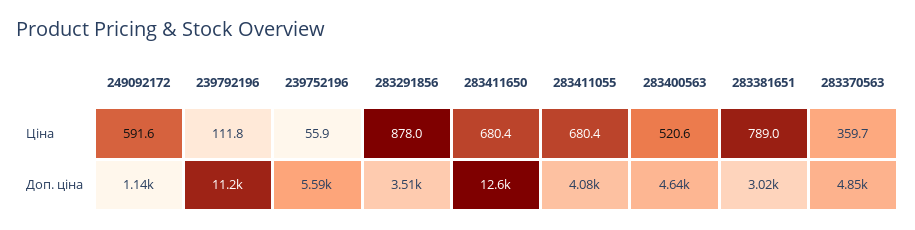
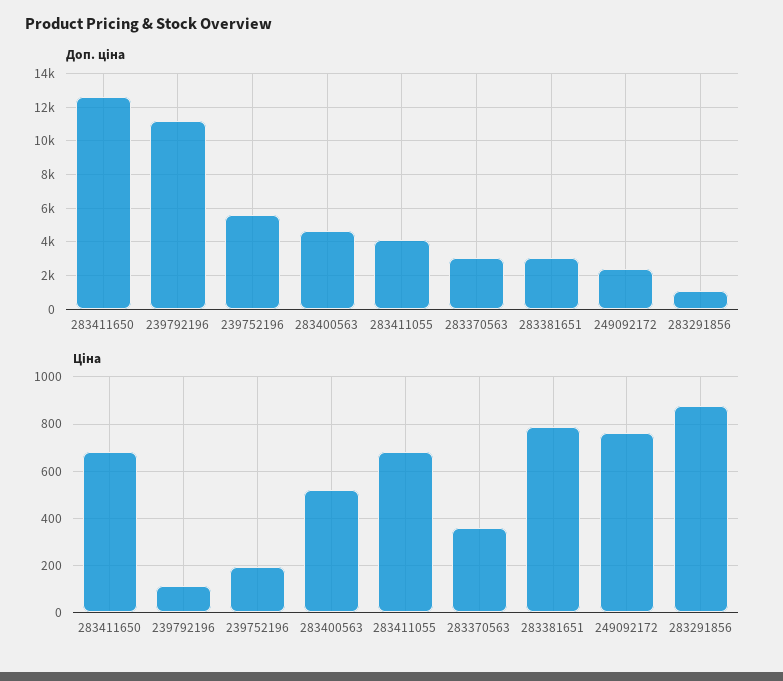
Ціна, 249092172: 591.6 -> 750
Ціна, 239752196: 55.9 -> 200
Доп. ціна, 249092172: 1140 -> 2500
Доп. ціна, 283291856: 3510 -> 1000
Доп. ціна, 283370563: 4850 -> 3000

